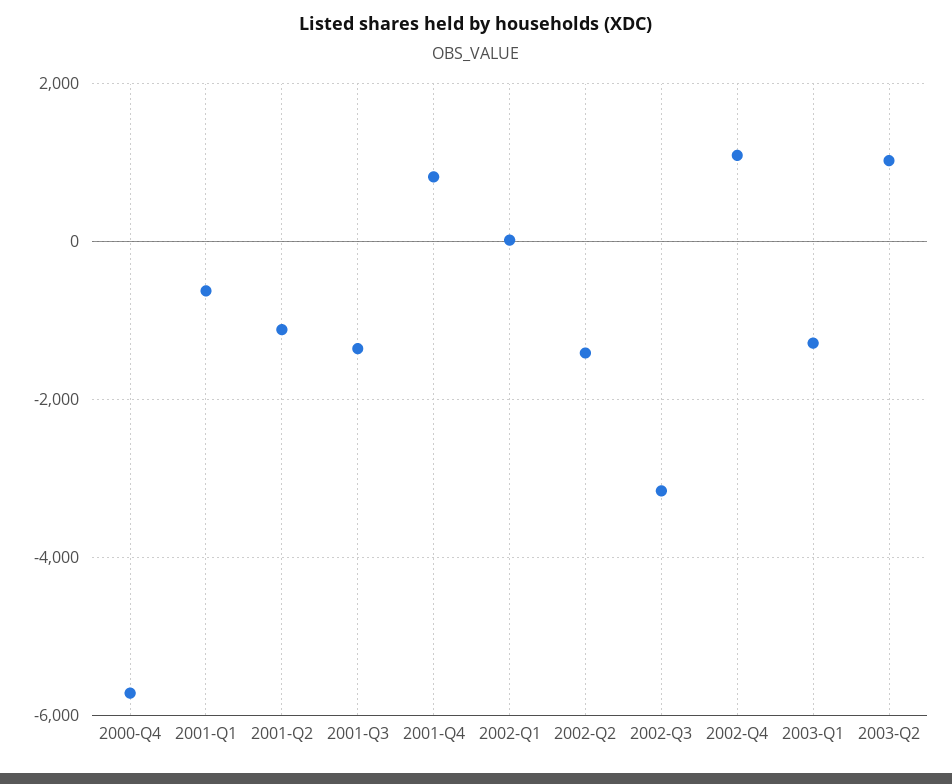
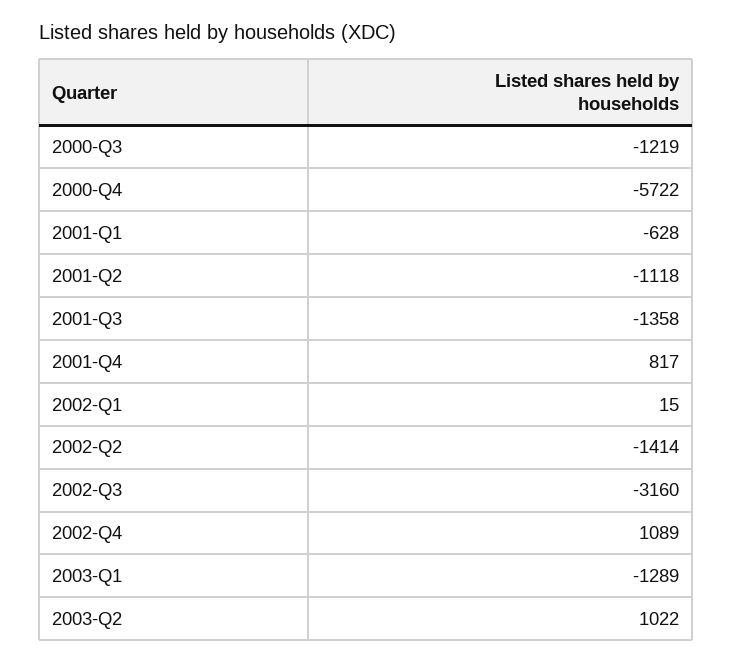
2000-Q3: none -> -1219

